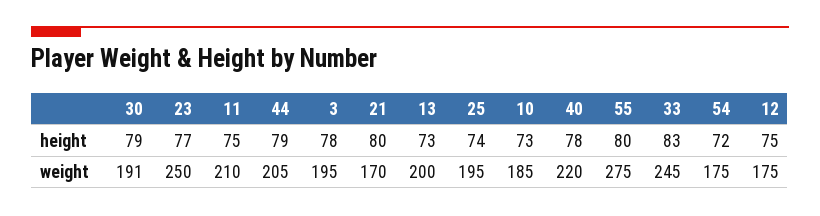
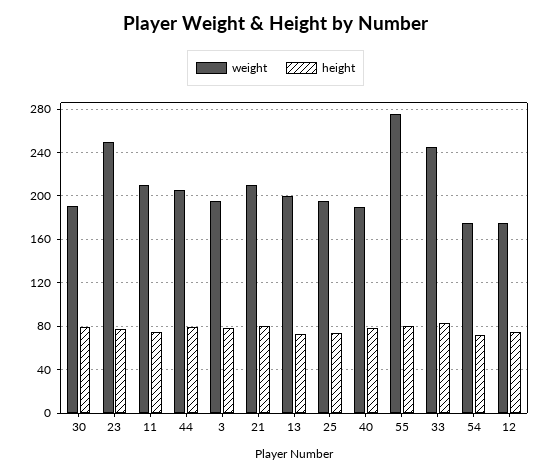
height, 10: 73 -> none
weight, 21: 170 -> 210
weight, 10: 185 -> none
weight, 40: 220 -> 190

